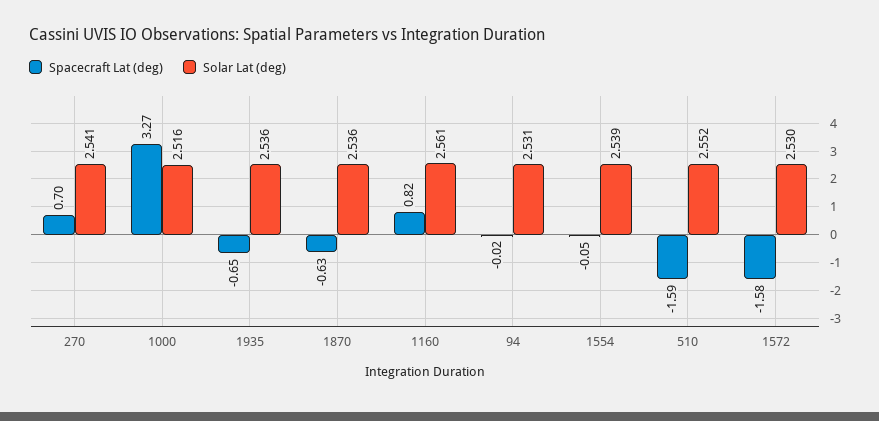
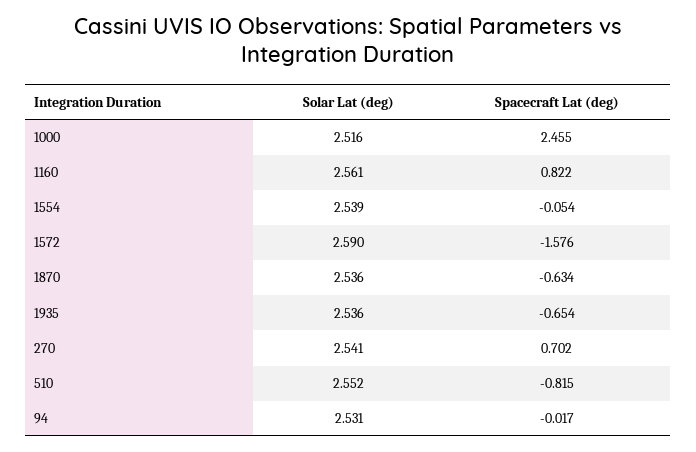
Spacecraft Lat (deg), 1000: 3.27 -> 2.455
Spacecraft Lat (deg), 510: -1.59 -> -0.815
Solar Lat (deg), 1572: 2.53 -> 2.59

